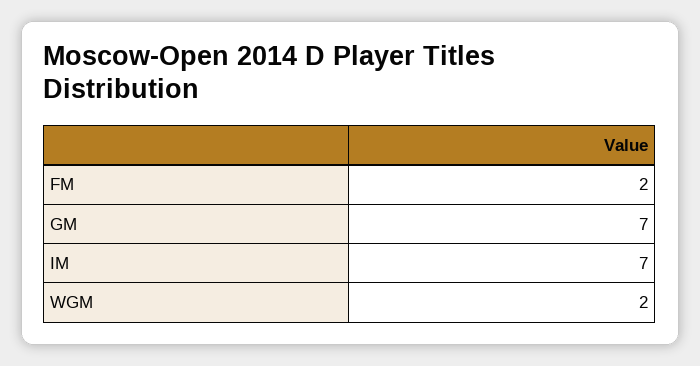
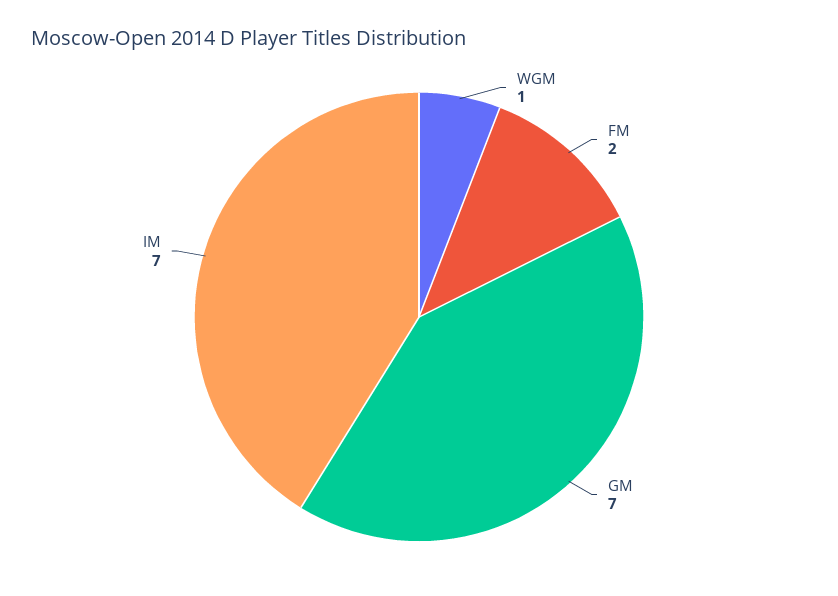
WGM: 2 -> 1

